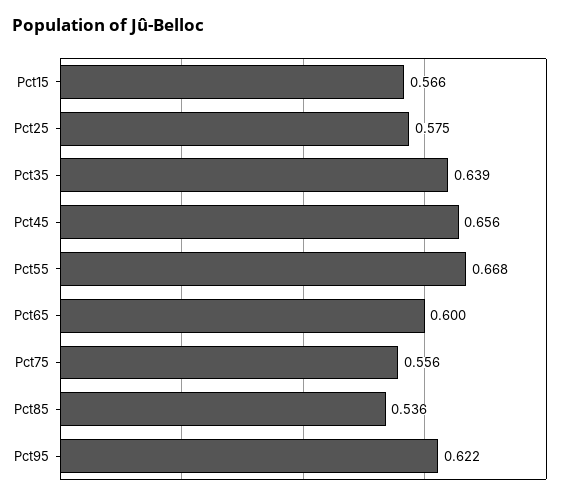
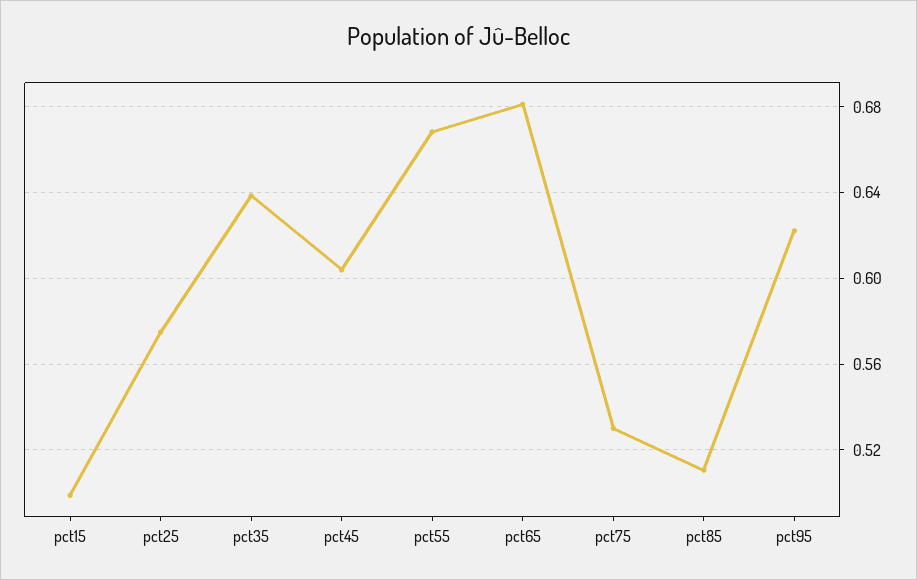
Pct15: 0.566 -> 0.5
Pct45: 0.656 -> 0.605
Pct65: 0.6 -> 0.68
Pct75: 0.556 -> 0.53
Pct85: 0.536 -> 0.51

